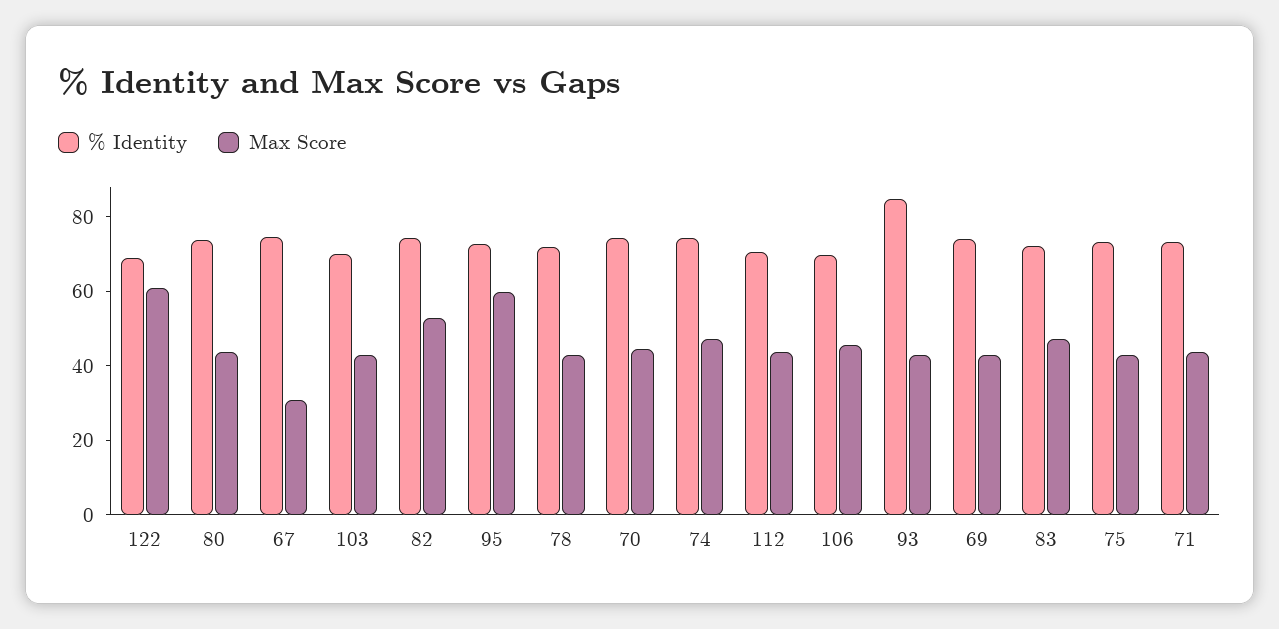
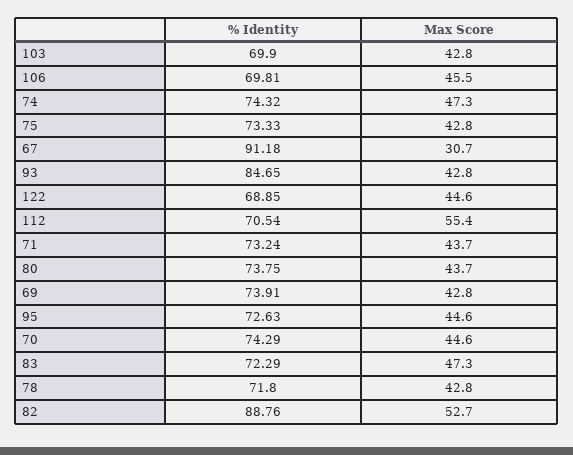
Max Score, 122: 60 -> 44.6
% Identity, 67: 75 -> 91.18
% Identity, 82: 75 -> 88.76
Max Score, 95: 60 -> 44.6
Max Score, 112: 45 -> 55.4

